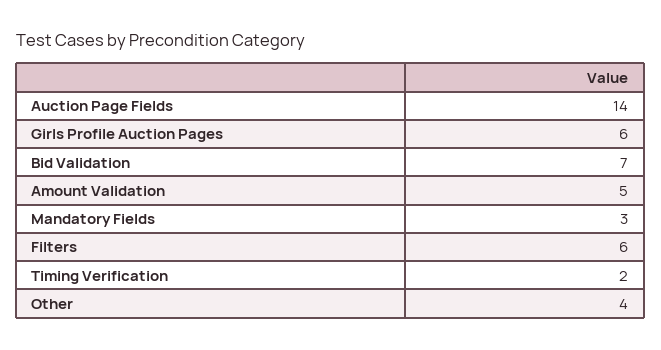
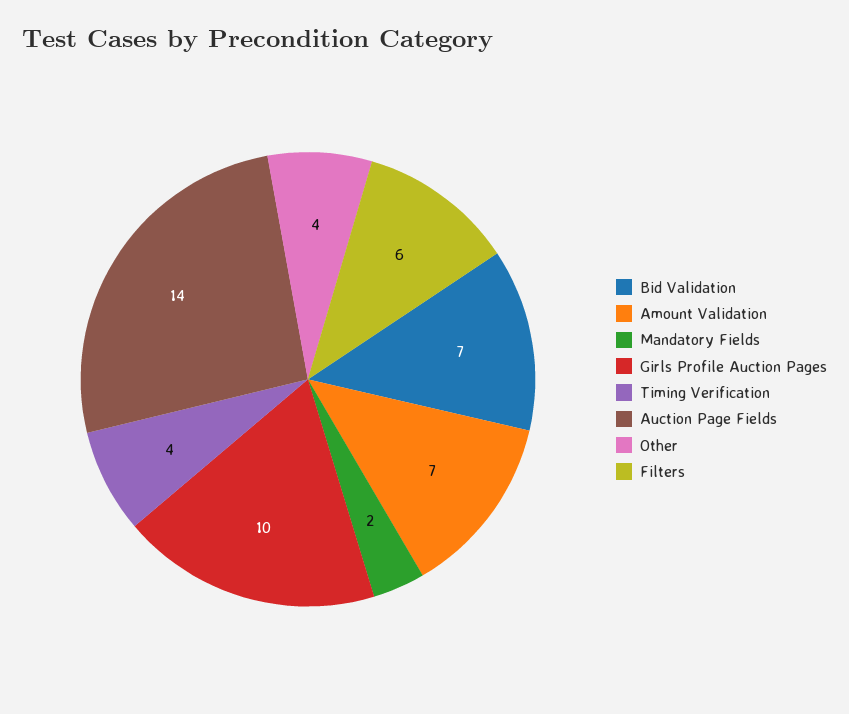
Girls Profile Auction Pages: 6 -> 10
Amount Validation: 5 -> 7
Mandatory Fields: 3 -> 2
Timing Verification: 2 -> 4

